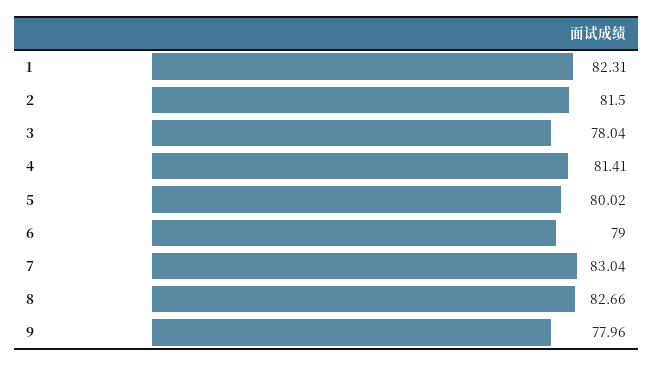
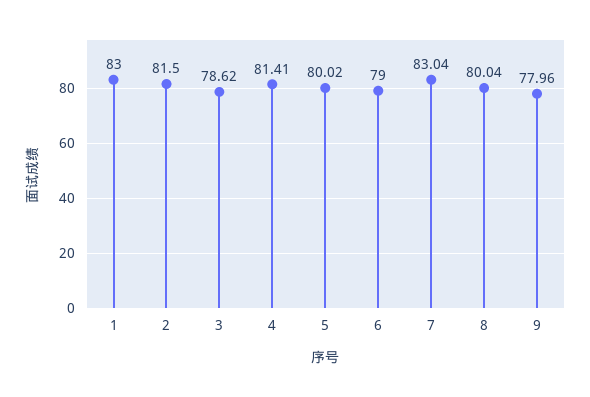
1: 82.31 -> 83
3: 78.04 -> 78.62
8: 82.66 -> 80.04

